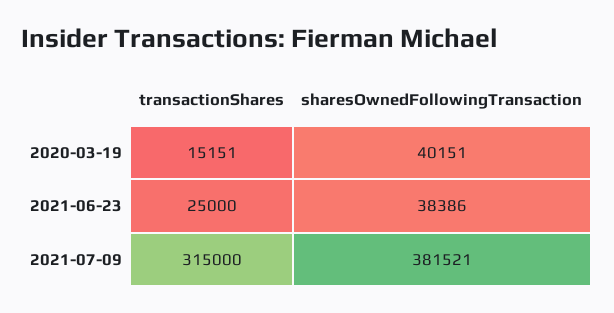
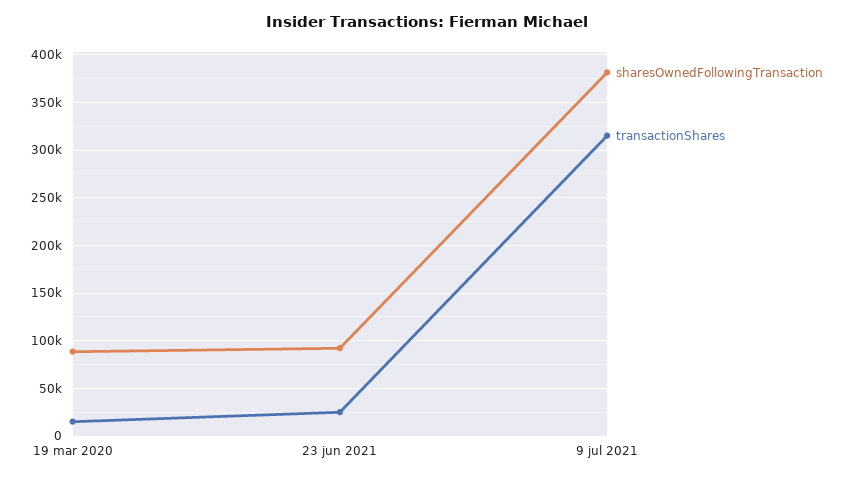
sharesOwnedFollowingTransaction, 2020-03-19: 40151 -> 90000
sharesOwnedFollowingTransaction, 2021-06-23: 38386 -> 90000

